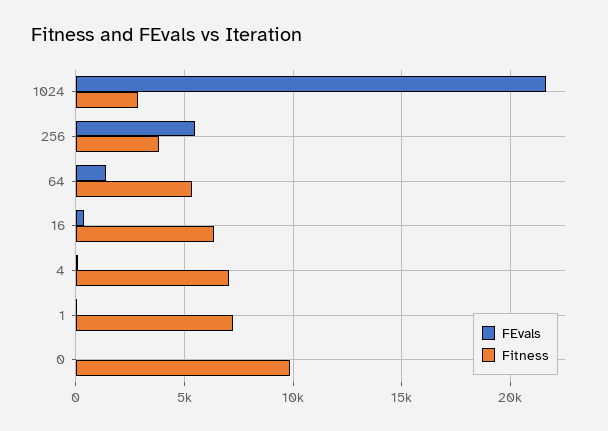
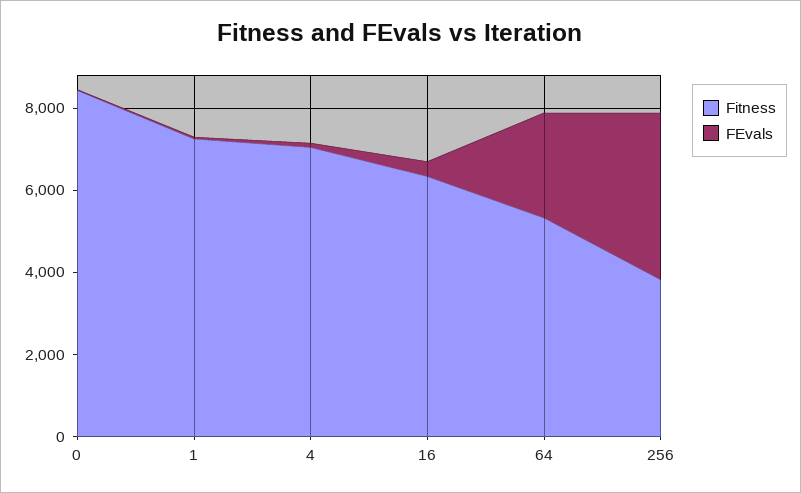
FEvals, 1024: 21500 -> none
Fitness, 1024: 3000 -> none
FEvals, 256: 5500 -> 4000
FEvals, 64: 1500 -> 2500
Fitness, 0: 10000 -> 8500

